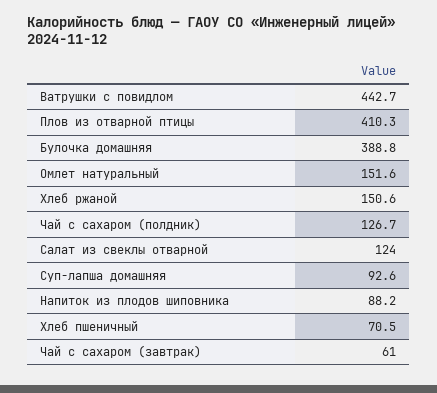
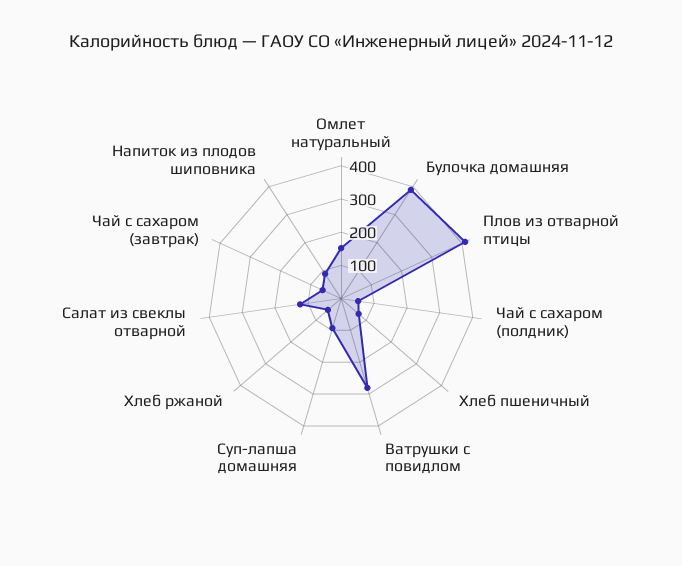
Ватрушки с повидлом: 442.7 -> 275
Хлеб ржаной: 150.6 -> 50
Чай с сахаром (полдник): 126.7 -> 50

